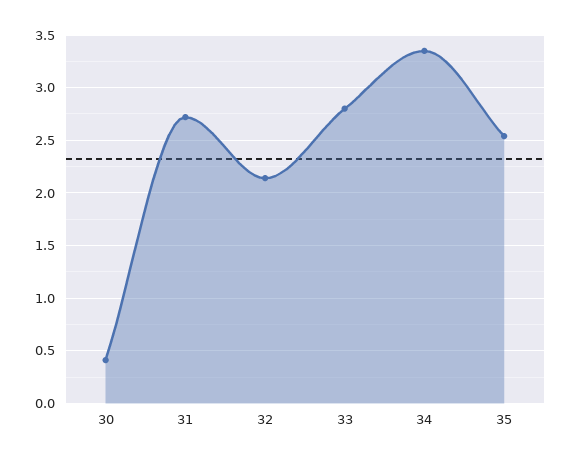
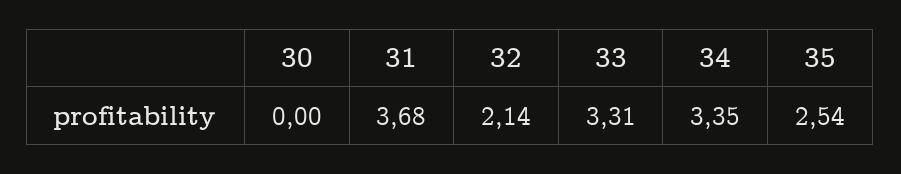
30: 0.4 -> 0
31: 2.7 -> 3.68
33: 2.8 -> 3.31

